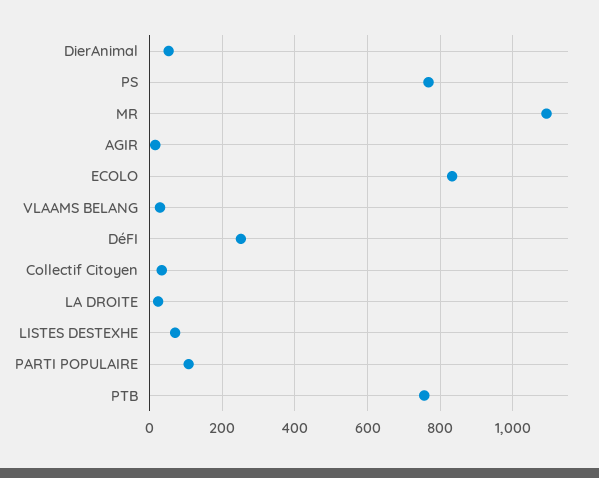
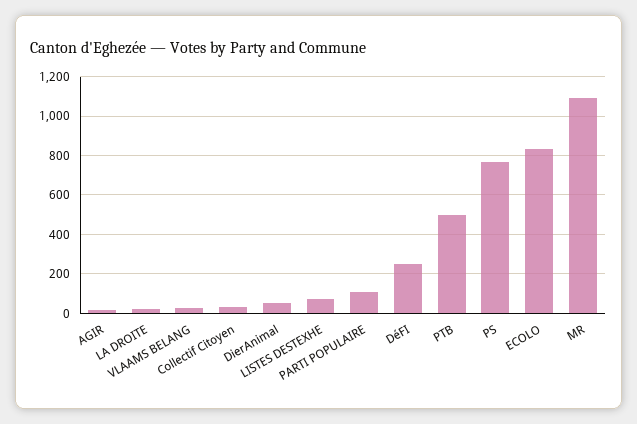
PTB: 760 -> 500

